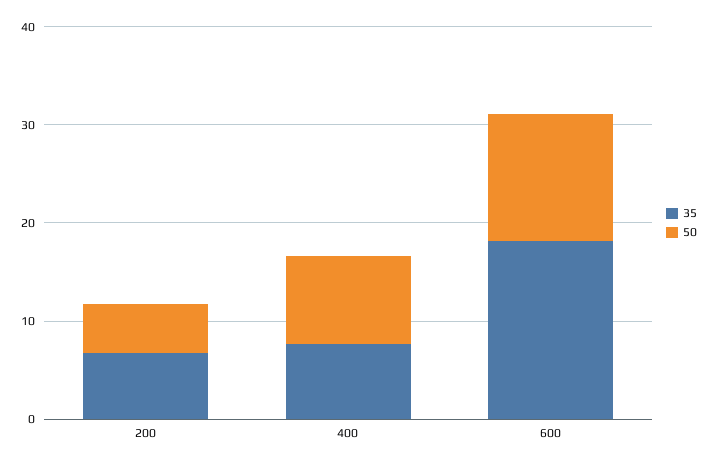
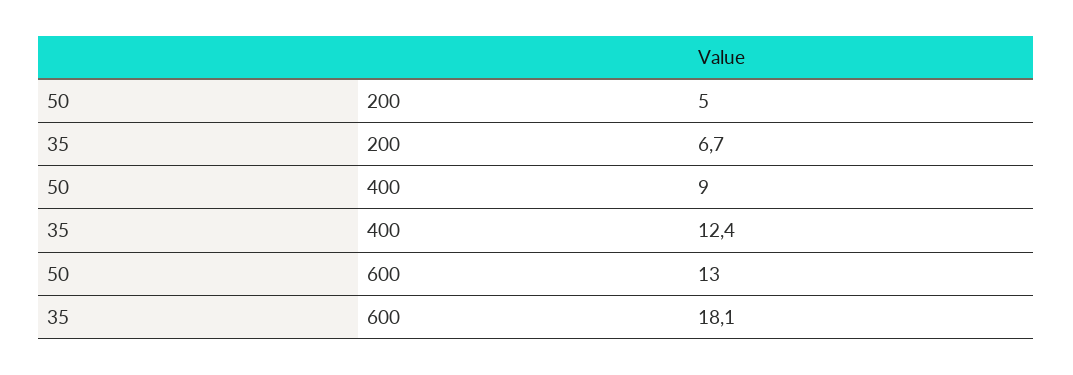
35, 400: 8 -> 12.4

